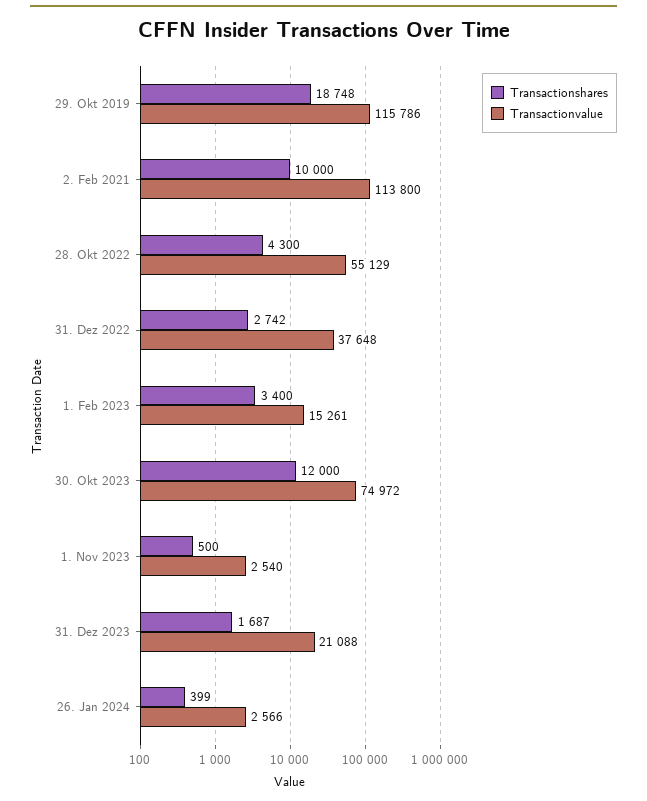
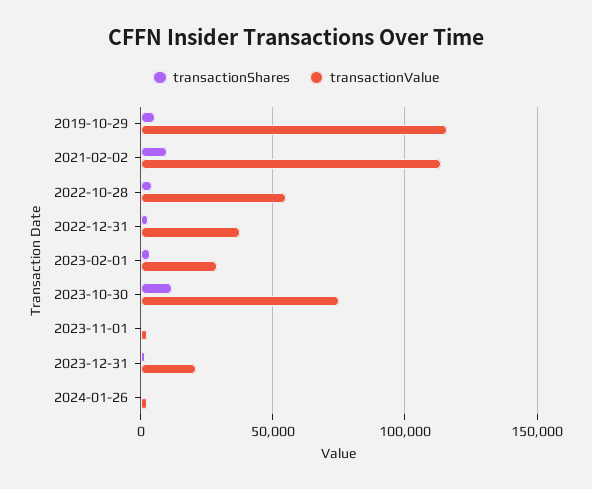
Transactionshares, 29. Okt 2019: 18748 -> 5000
Transactionvalue, 1. Feb 2023: 15261 -> 30000

